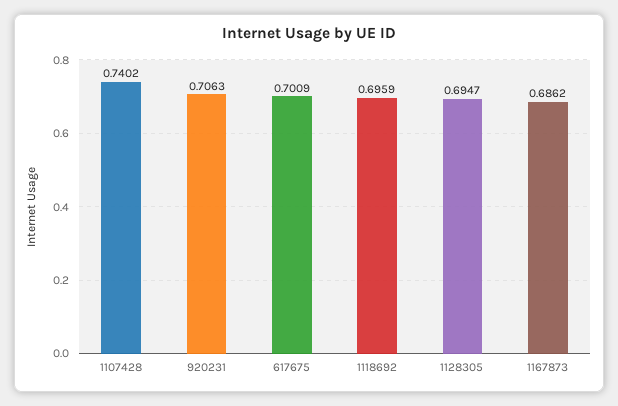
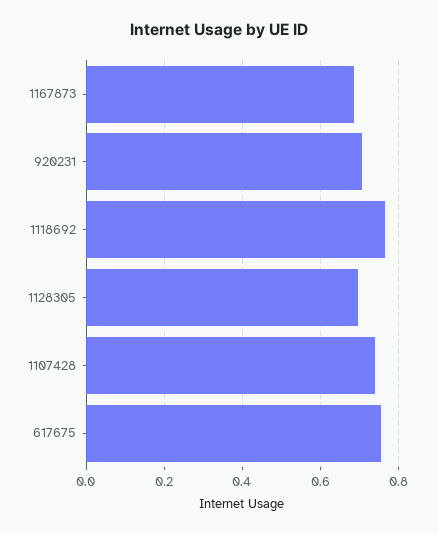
617675: 0.7009 -> 0.76
1118692: 0.6959 -> 0.76

